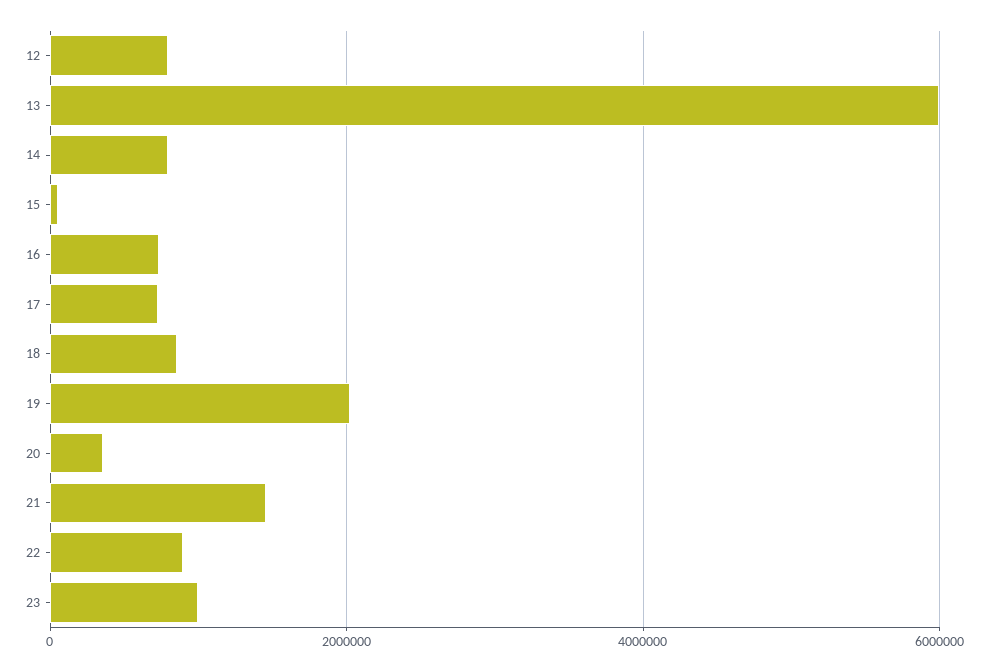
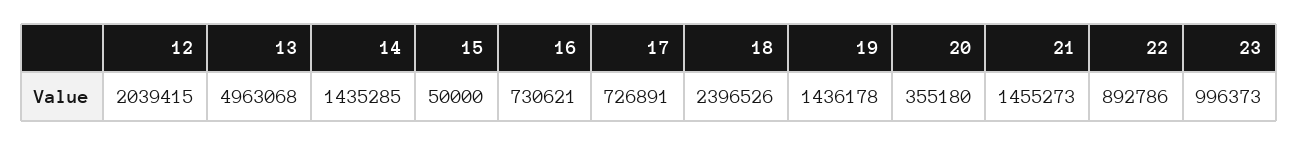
12: 800000 -> 2039415
13: 6000000 -> 4963068
14: 800000 -> 1435285
18: 800000 -> 2396526
19: 2000000 -> 1436178

